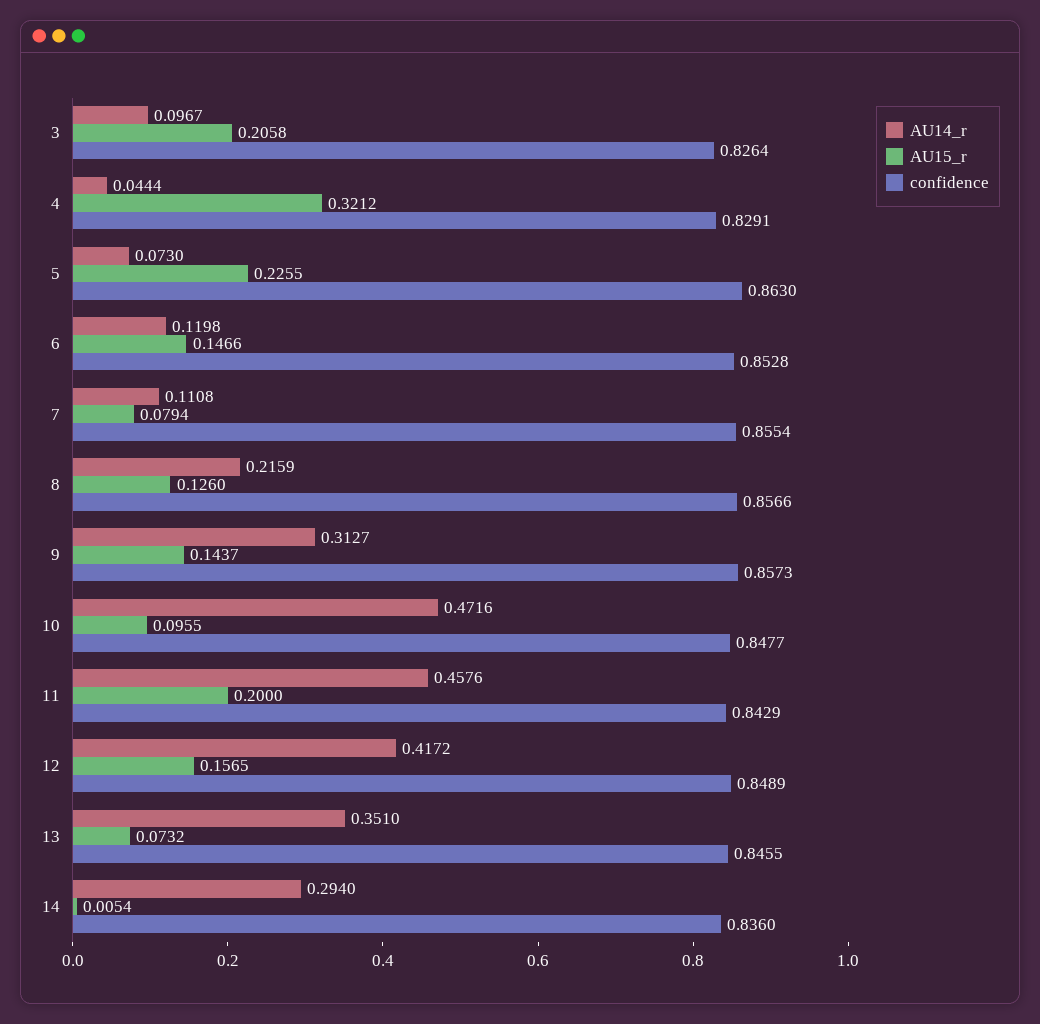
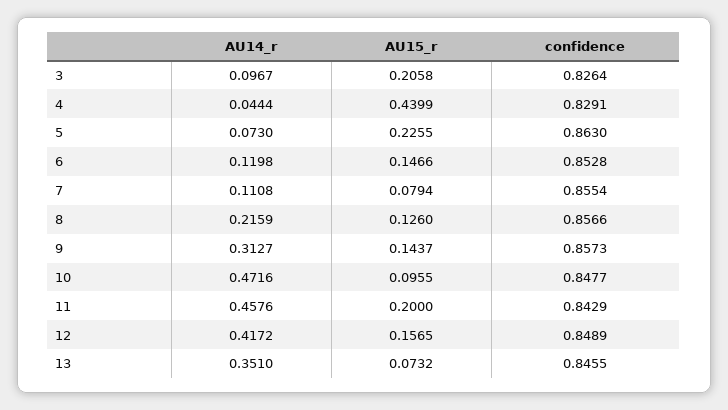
AU15_r, 4: 0.3212 -> 0.4399
AU14_r, 14: 0.294 -> none
AU15_r, 14: 0.0054 -> none
confidence, 14: 0.836 -> none

